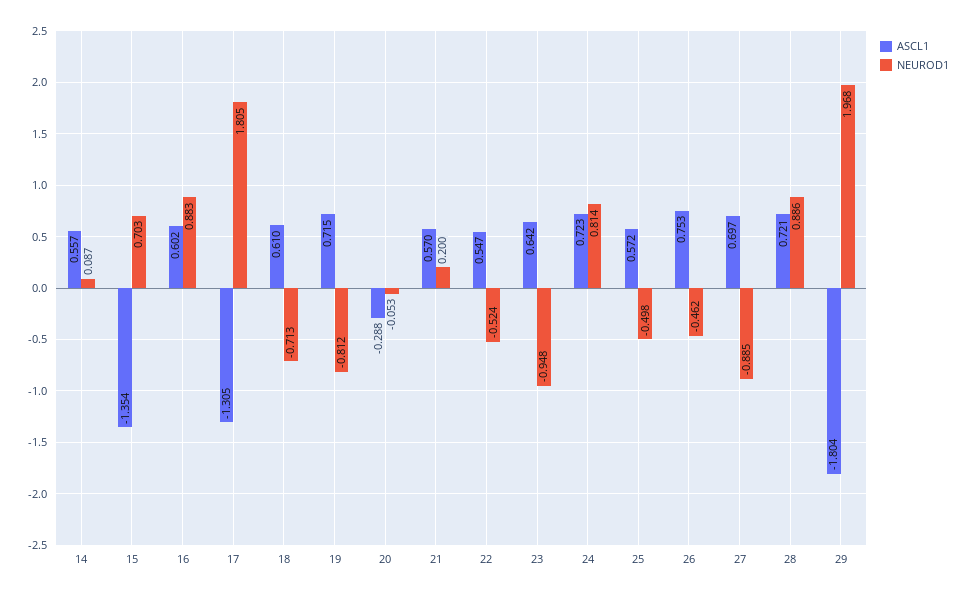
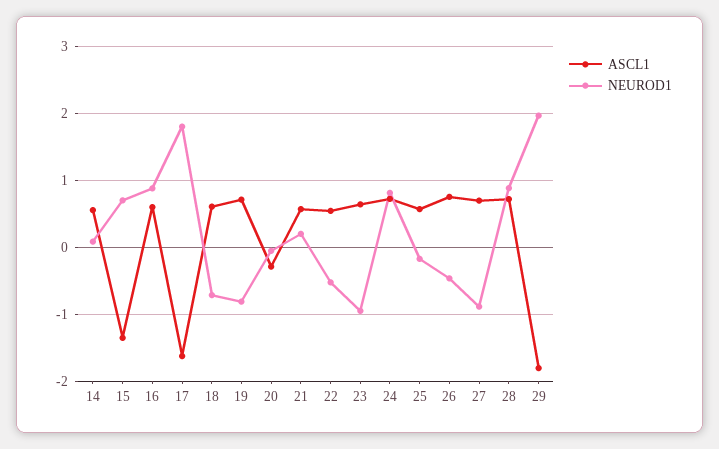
ASCL1, 17: -1.305 -> -1.6
NEUROD1, 25: -0.498 -> -0.2

